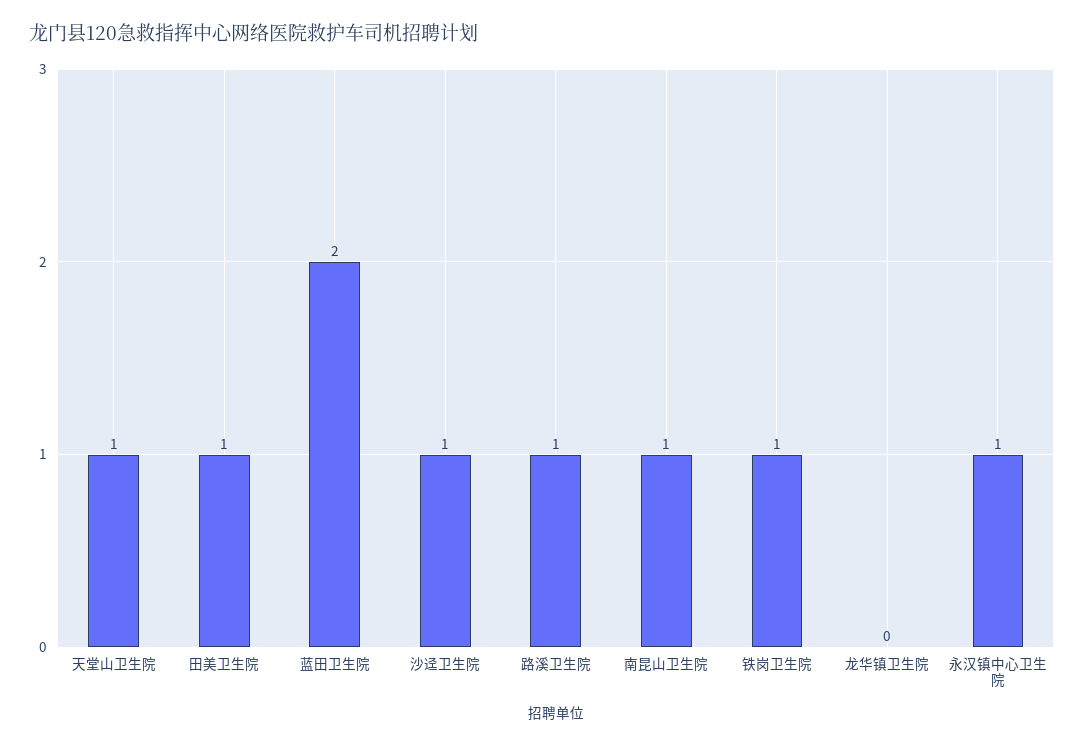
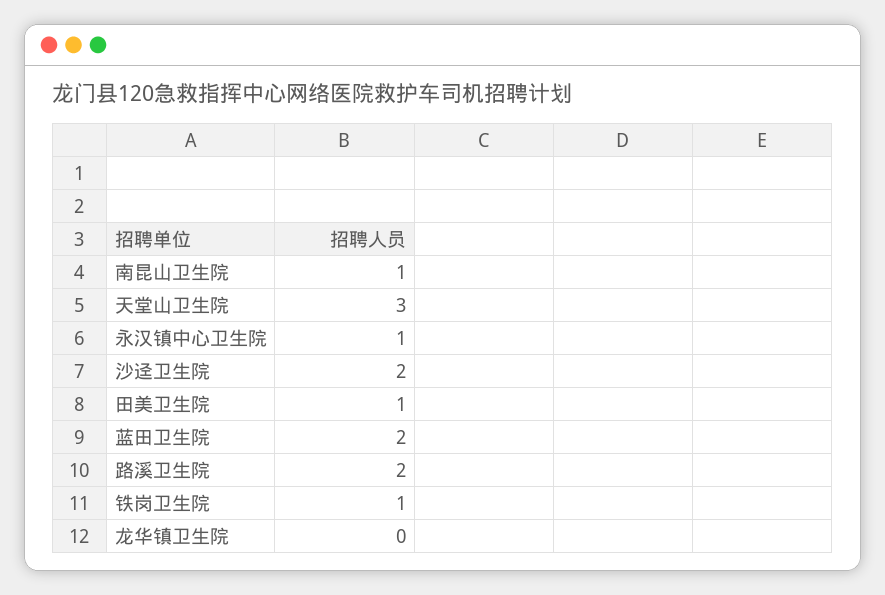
天堂山卫生院: 1 -> 3
沙迳卫生院: 1 -> 2
路溪卫生院: 1 -> 2

